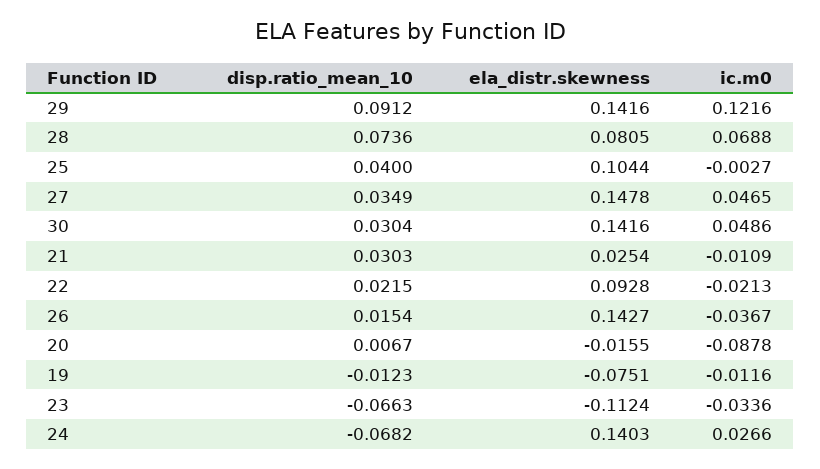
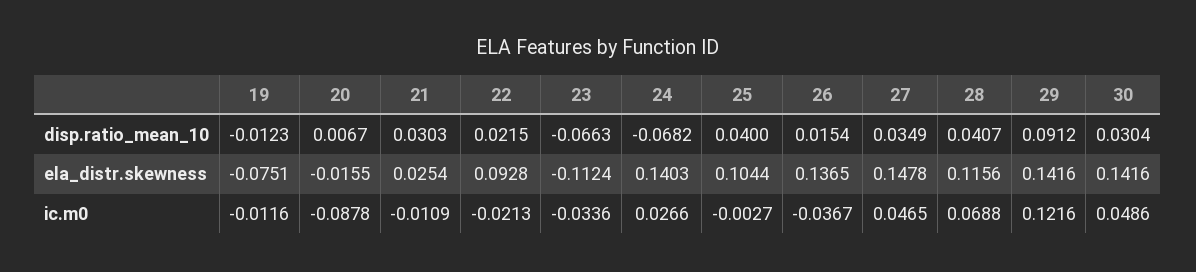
disp.ratio_mean_10, 28: 0.0736 -> 0.0407
ela_distr.skewness, 28: 0.0805 -> 0.1156
ela_distr.skewness, 26: 0.1427 -> 0.1365

